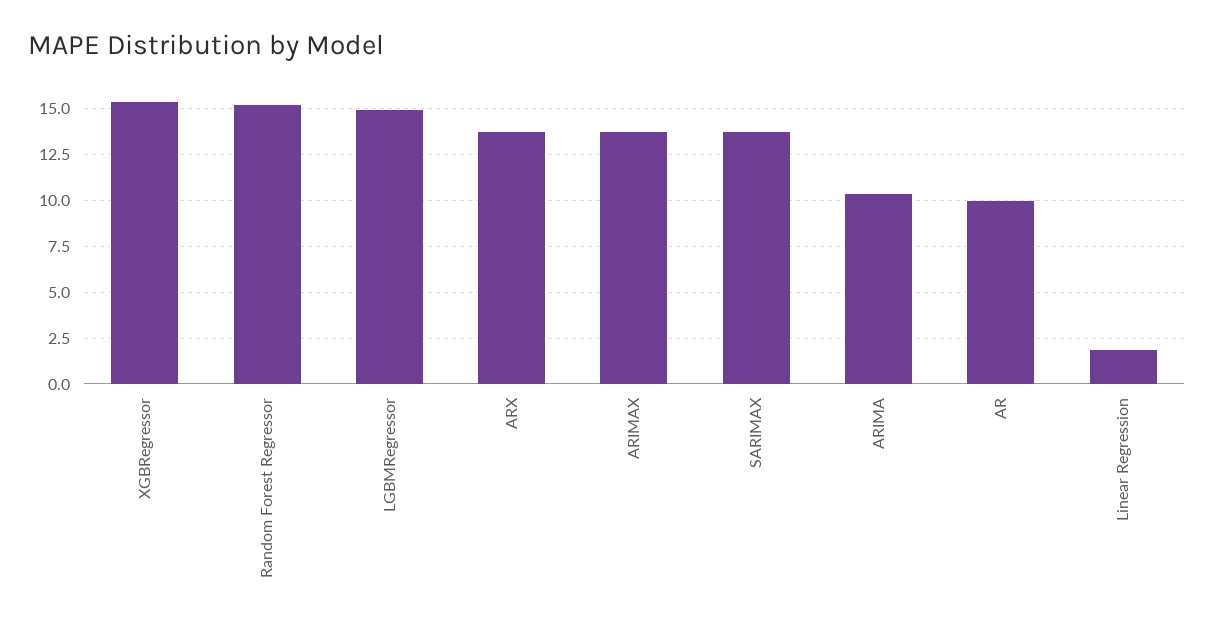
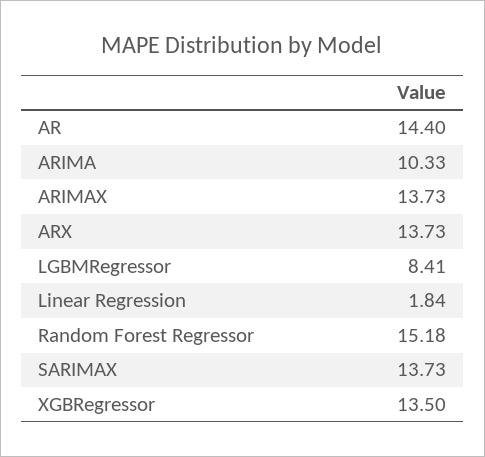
XGBRegressor: 15.5 -> 13.5
LGBMRegressor: 15 -> 8.41
AR: 10 -> 14.4

